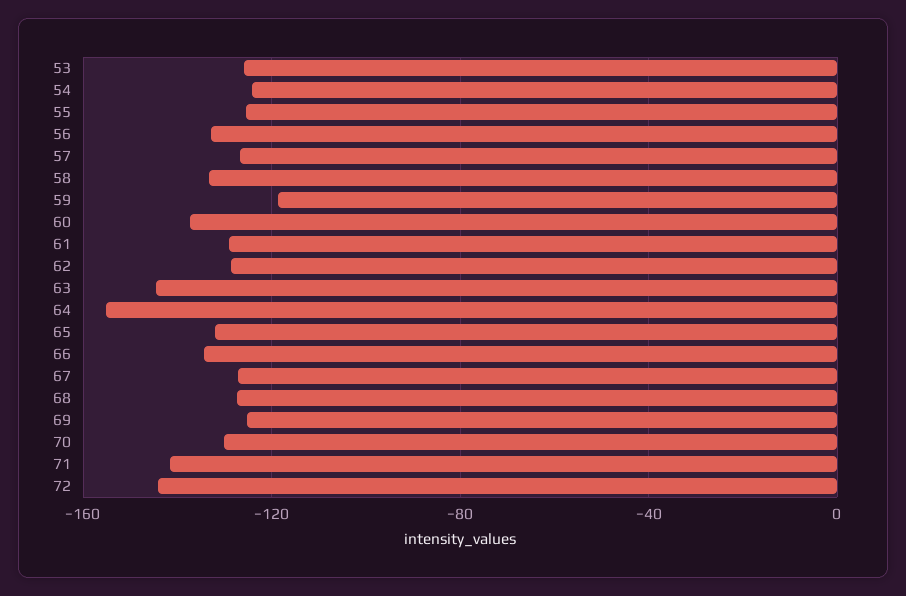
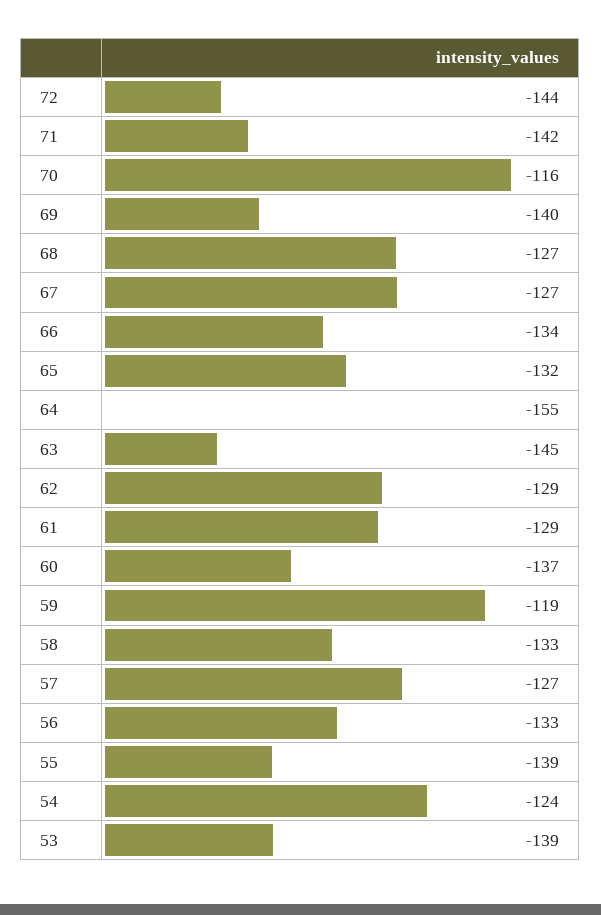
53: -125 -> -139
55: -125 -> -139
69: -125 -> -140
70: -130 -> -116

